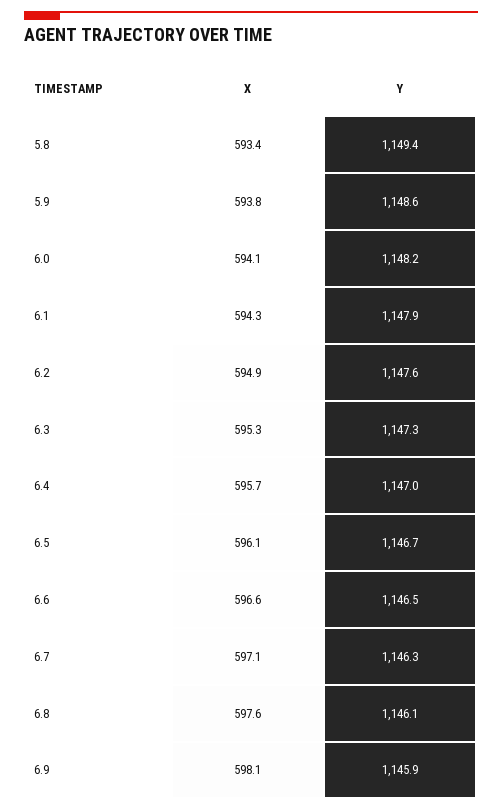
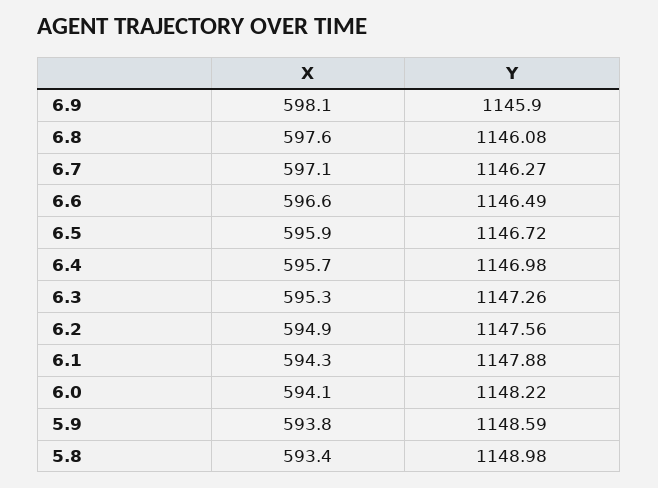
Y, 5.8: 1149.4 -> 1148.98
X, 6.5: 596.1 -> 595.9

